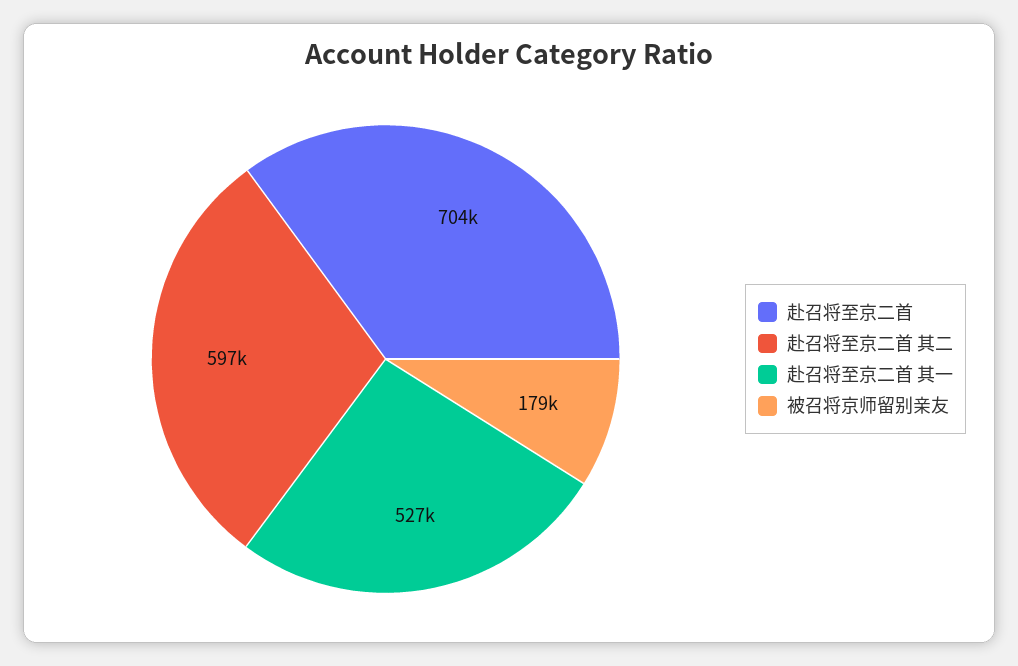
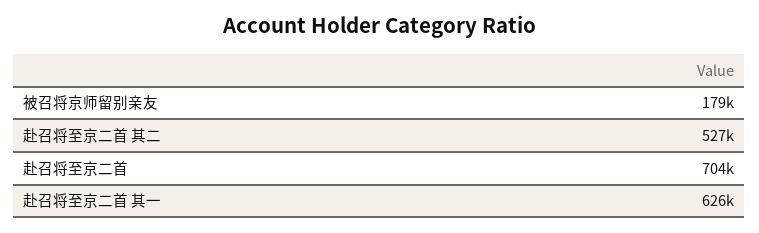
赴召将至京二首 其二: 597000 -> 527000
赴召将至京二首 其一: 527000 -> 626000

